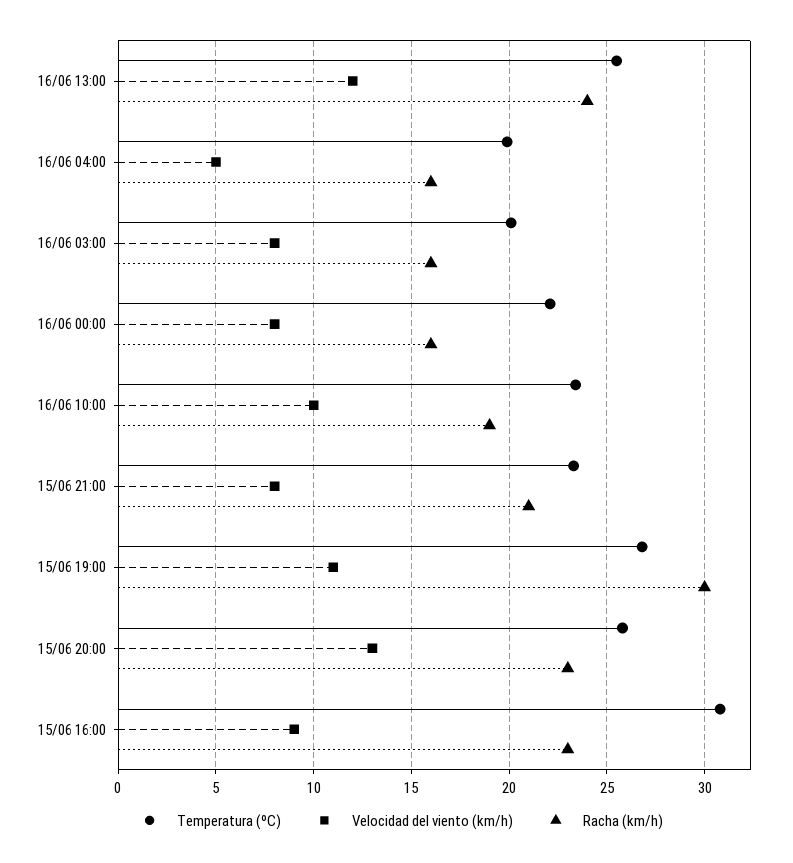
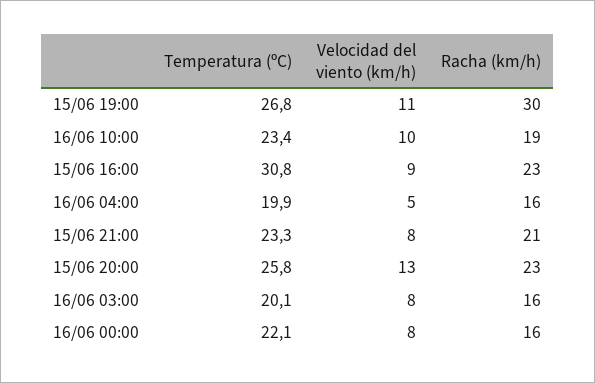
Temperatura (ºC), 16/06 13:00: 25.5 -> none
Velocidad del viento (km/h), 16/06 13:00: 12 -> none
Racha (km/h), 16/06 13:00: 24 -> none

